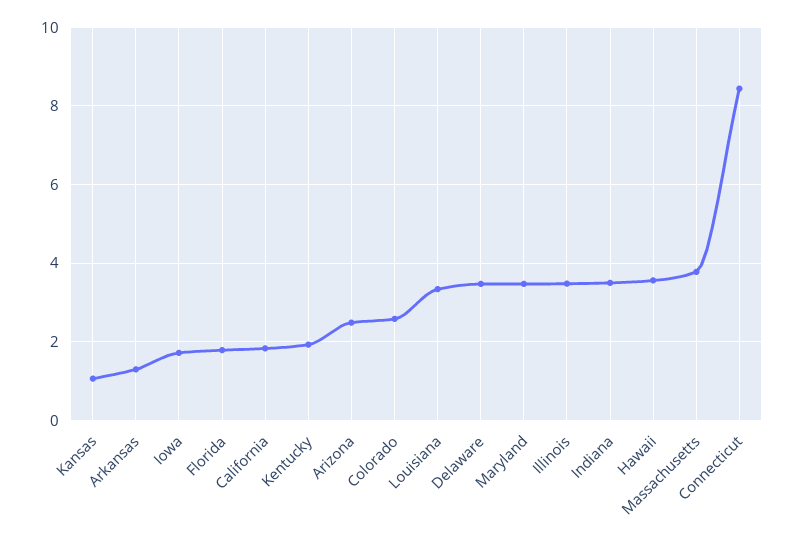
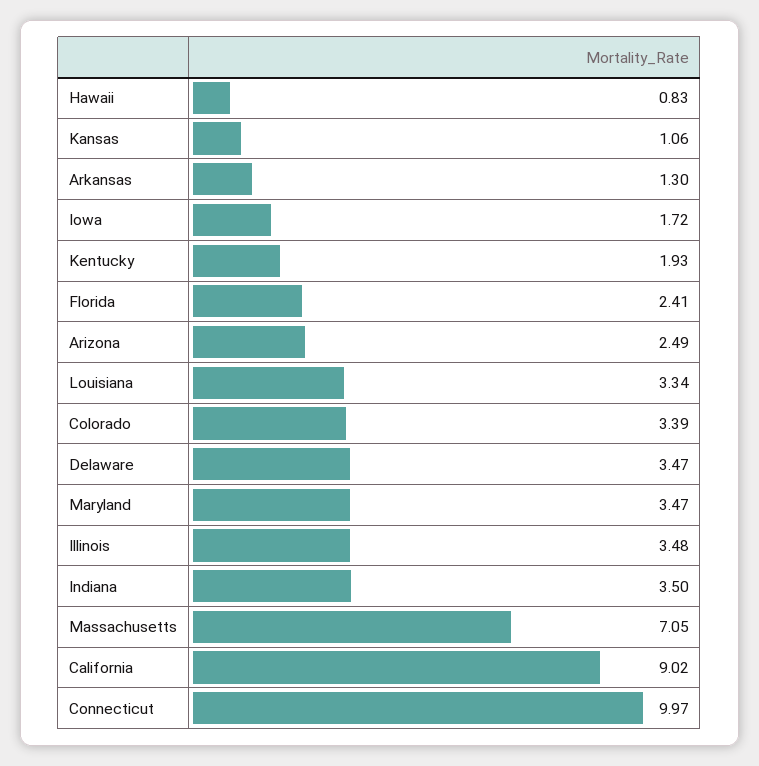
Florida: 1.8 -> 2.41
California: 1.8 -> 9.02
Colorado: 2.6 -> 3.39
Hawaii: 3.6 -> 0.83
Massachusetts: 3.8 -> 7.05
Connecticut: 8.4 -> 9.97

